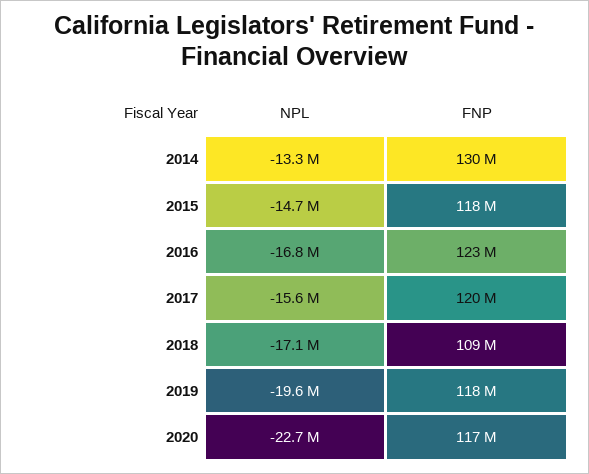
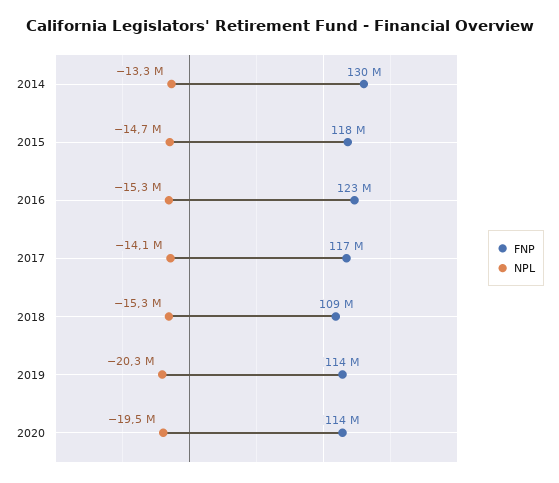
NPL, 2016: -16800000 -> -15300000
NPL, 2017: -15600000 -> -14100000
FNP, 2017: 120000000 -> 117000000
NPL, 2018: -17100000 -> -15300000
NPL, 2019: -19600000 -> -20300000
FNP, 2019: 118000000 -> 114000000
NPL, 2020: -22700000 -> -19500000
FNP, 2020: 117000000 -> 114000000

